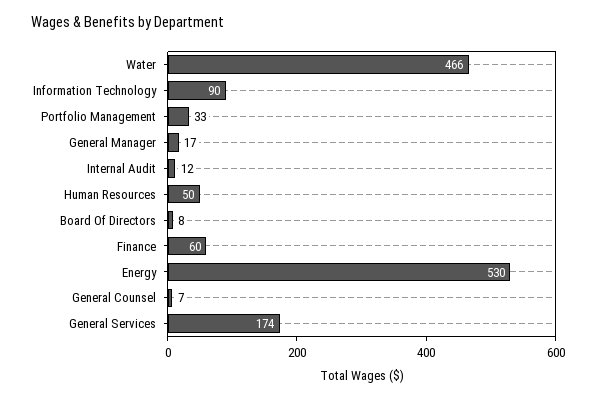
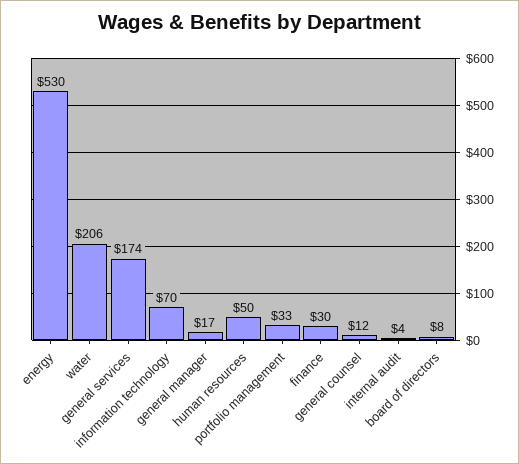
Water: 466 -> 206
Information Technology: 90 -> 70
Internal Audit: 12 -> 4
Finance: 60 -> 30
General Counsel: 7 -> 12

